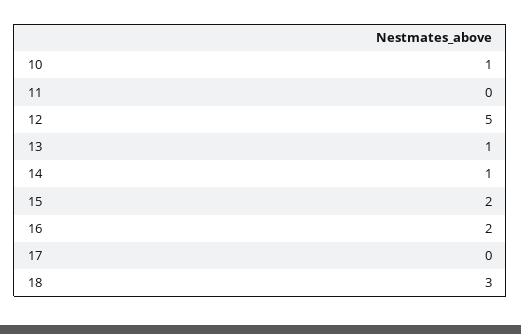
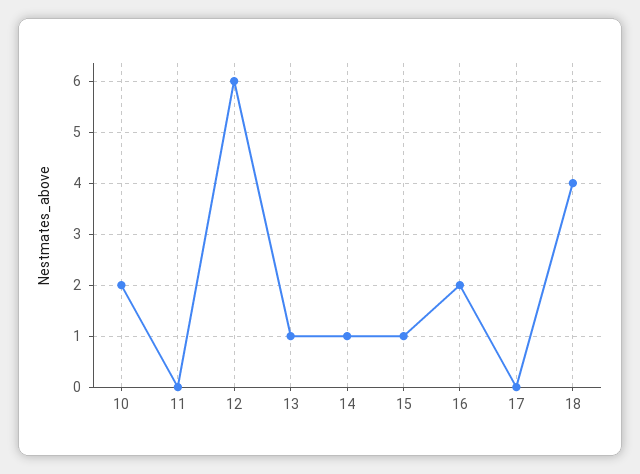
10: 1 -> 2
12: 5 -> 6
15: 2 -> 1
18: 3 -> 4

